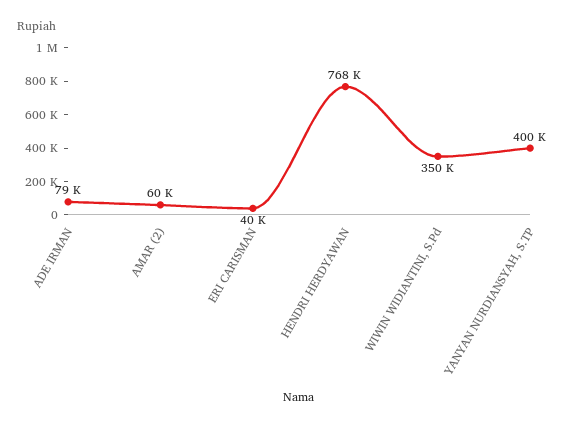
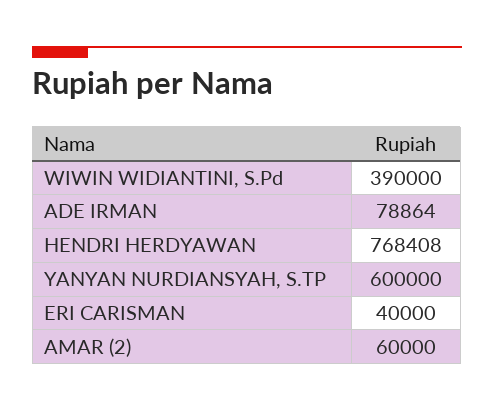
WIWIN WIDIANTINI, S.Pd: 350000 -> 390000
YANYAN NURDIANSYAH, S.TP: 400000 -> 600000

